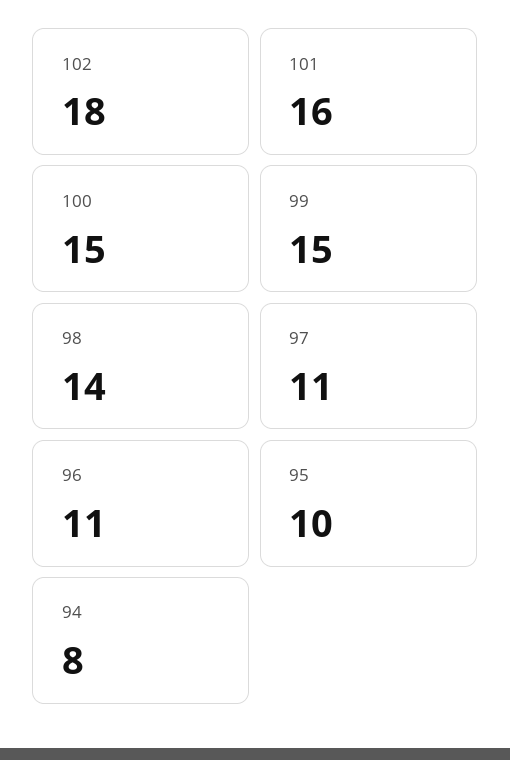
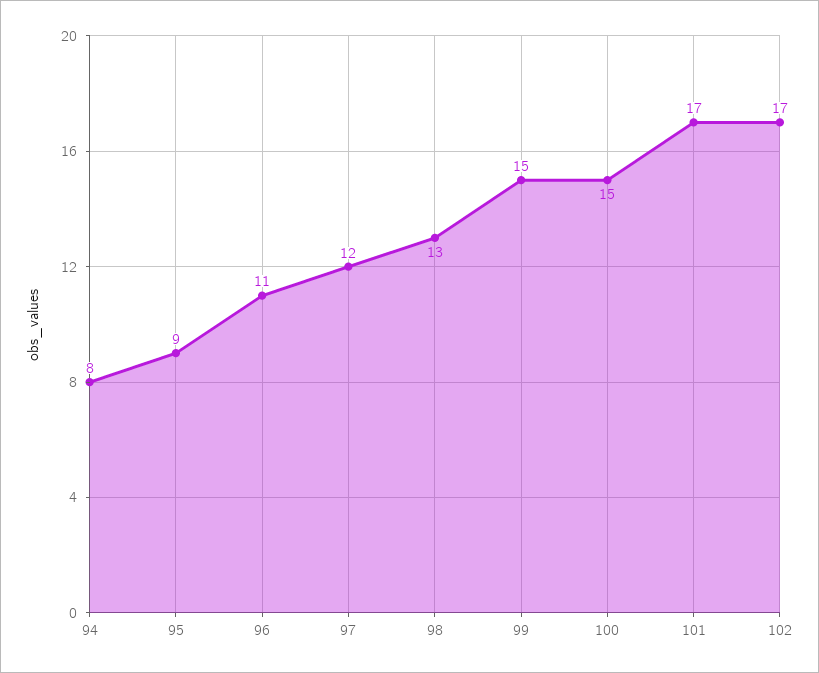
102: 18 -> 17
101: 16 -> 17
98: 14 -> 13
97: 11 -> 12
95: 10 -> 9

